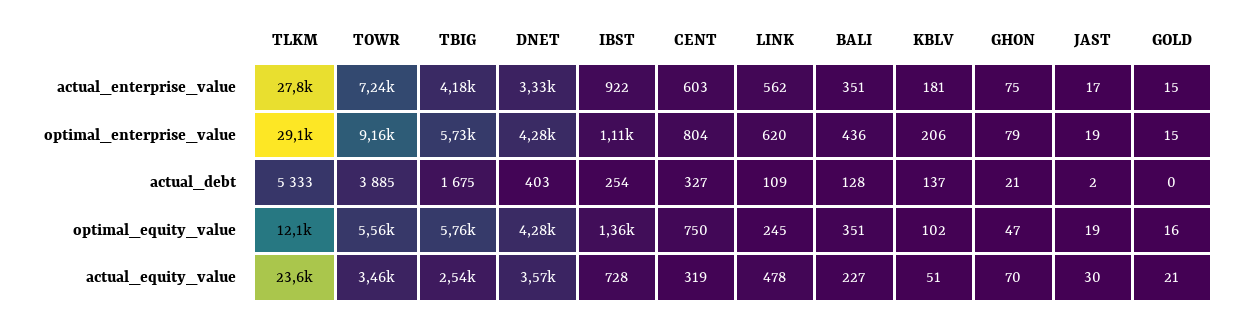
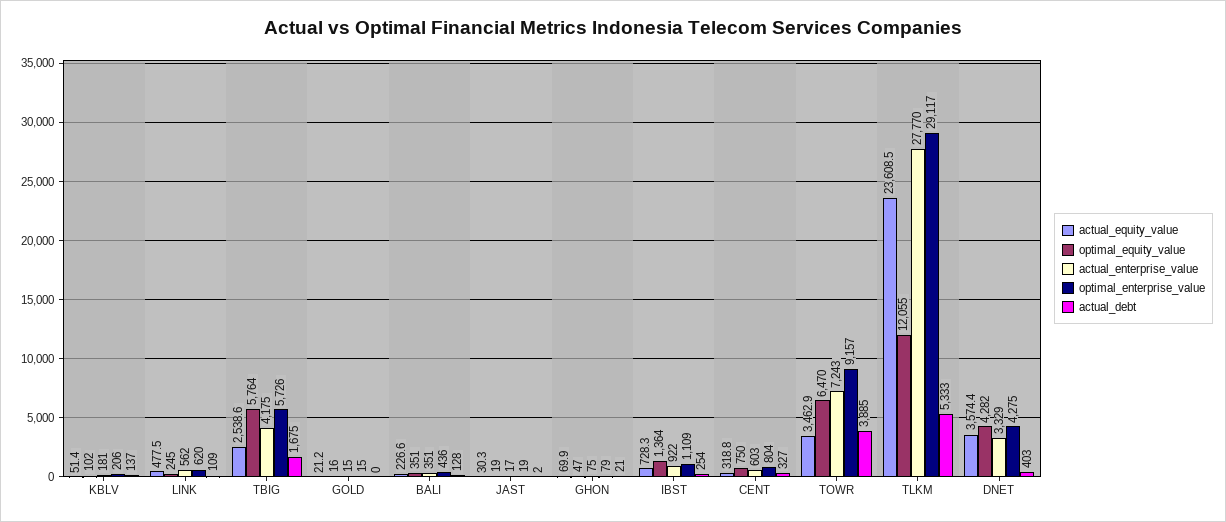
optimal_equity_value, TOWR: 5560 -> 6470

